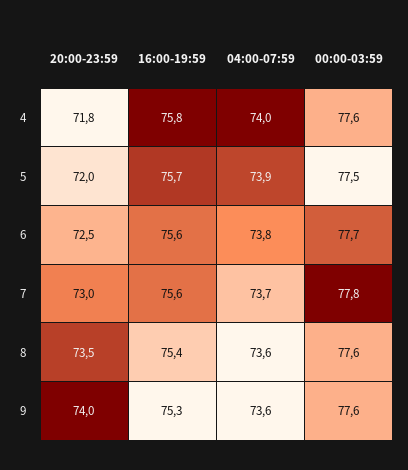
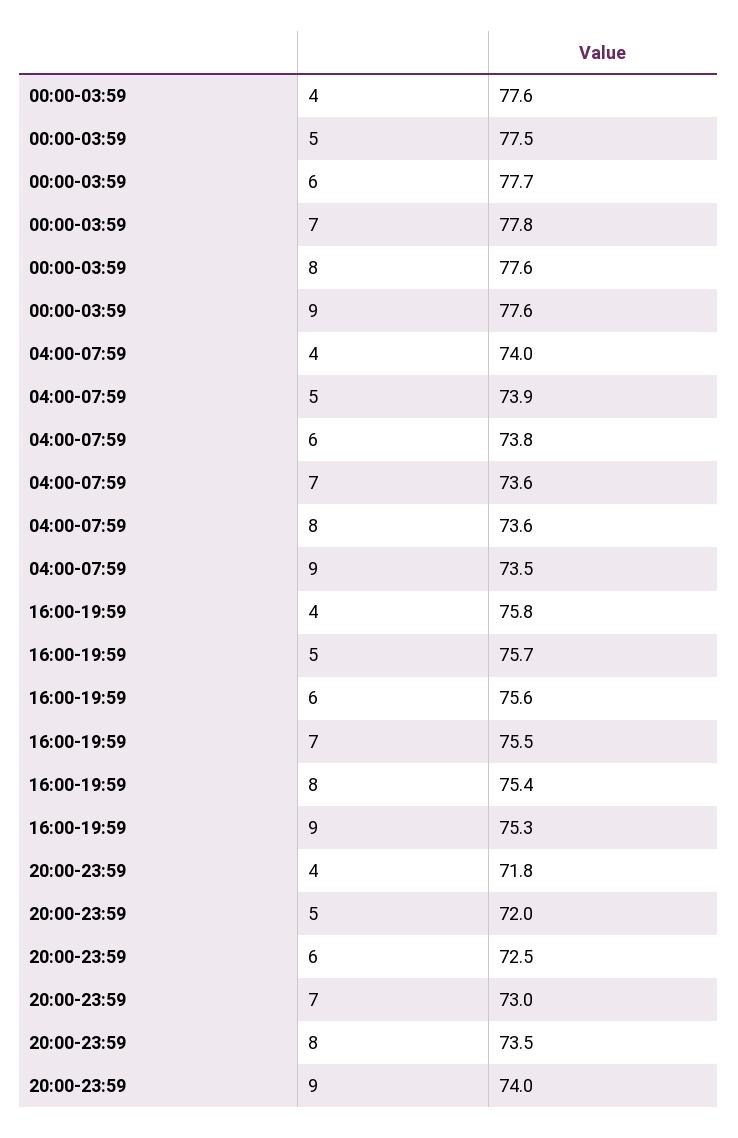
16:00-19:59, 7: 75.6 -> 75.5
04:00-07:59, 7: 73.7 -> 73.6
04:00-07:59, 9: 73.6 -> 73.5

